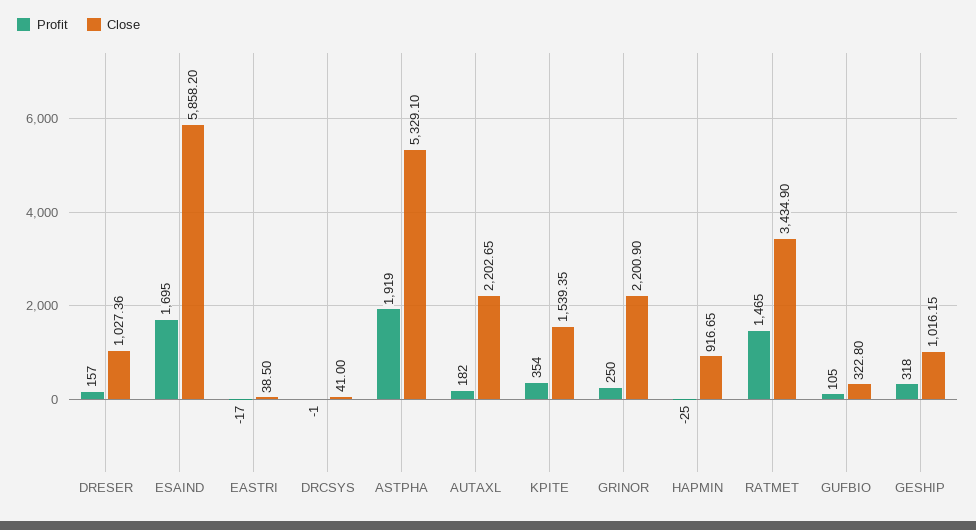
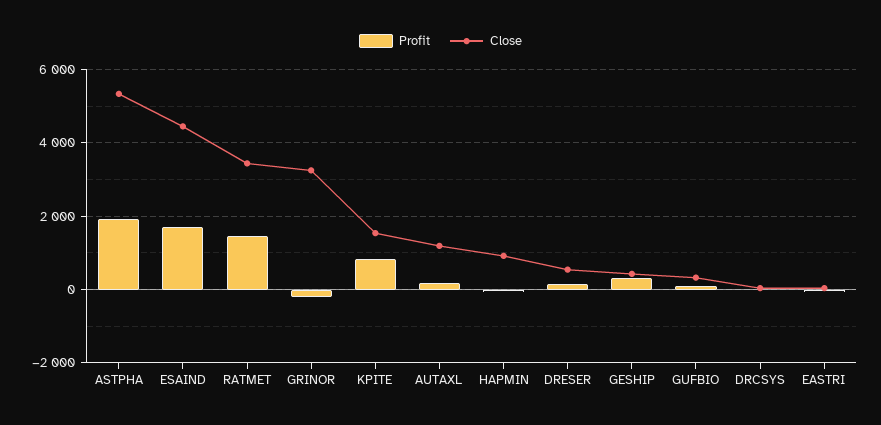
Close, DRESER: 1027.36 -> 600
Close, ESAIND: 5858.2 -> 4400
Close, AUTAXL: 2202.65 -> 1200
Profit, KPITE: 354 -> 800
Profit, GRINOR: 250 -> -200
Close, GRINOR: 2200.9 -> 3200
Close, GESHIP: 1016.15 -> 400

